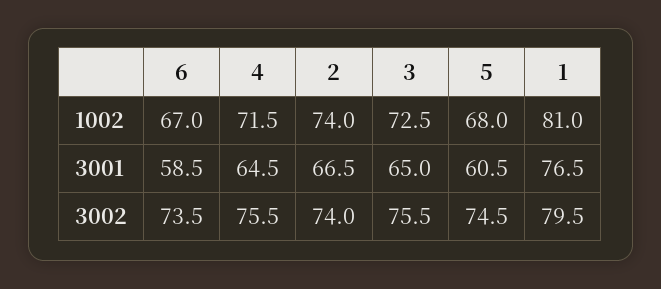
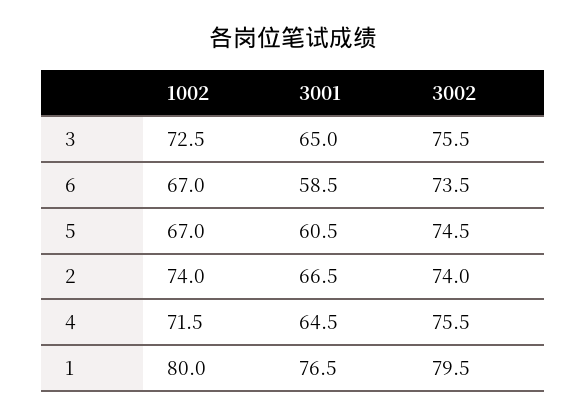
5, 1002: 68 -> 67
1, 1002: 81 -> 80

